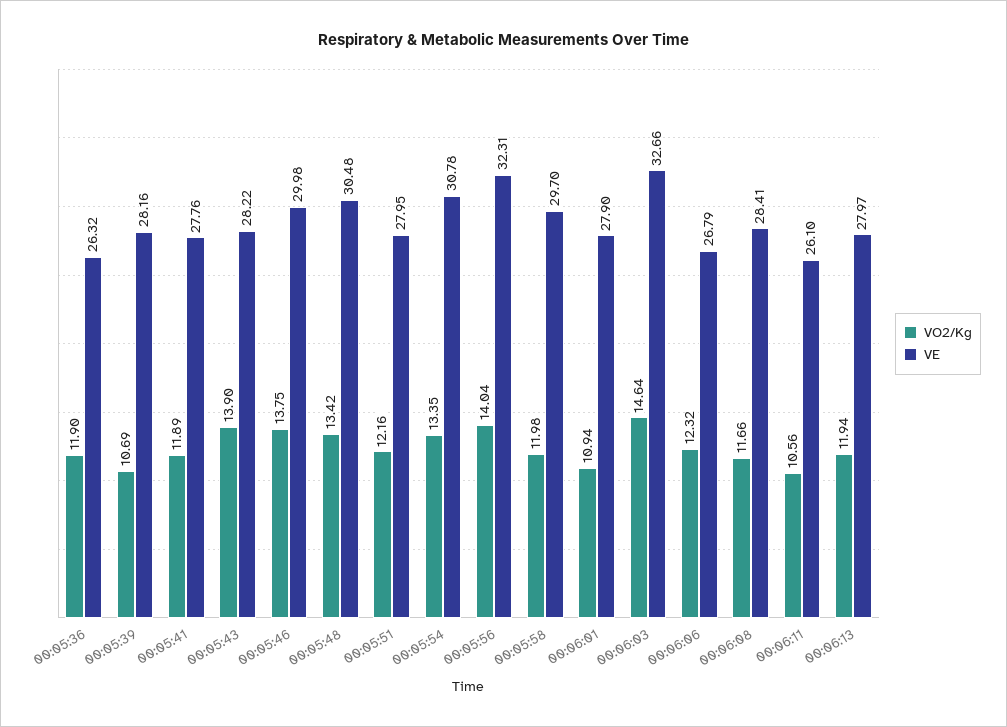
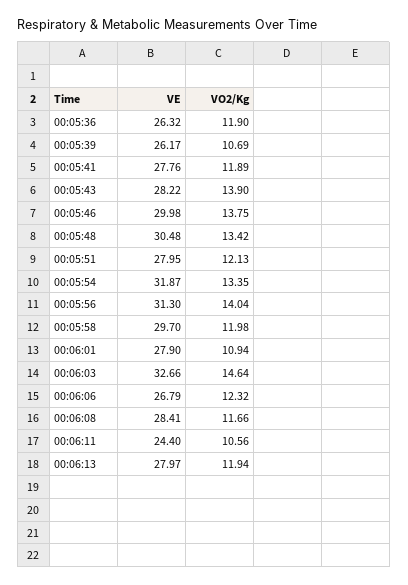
VE, 00:05:39: 28.16 -> 26.17
VO2/Kg, 00:05:51: 12.16 -> 12.13
VE, 00:05:54: 30.78 -> 31.87
VE, 00:05:56: 32.31 -> 31.3
VE, 00:06:11: 26.1 -> 24.4

